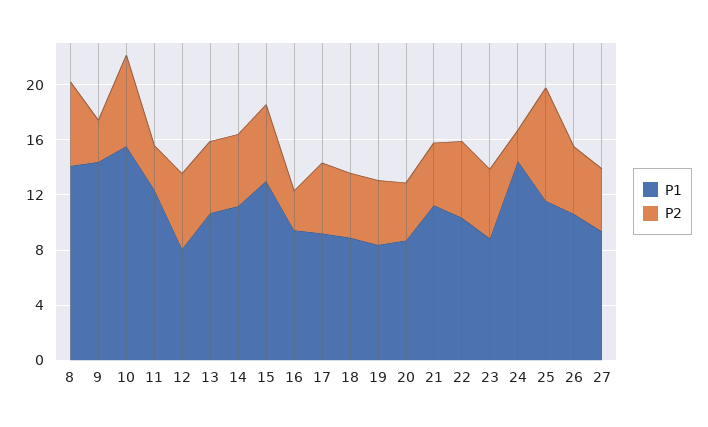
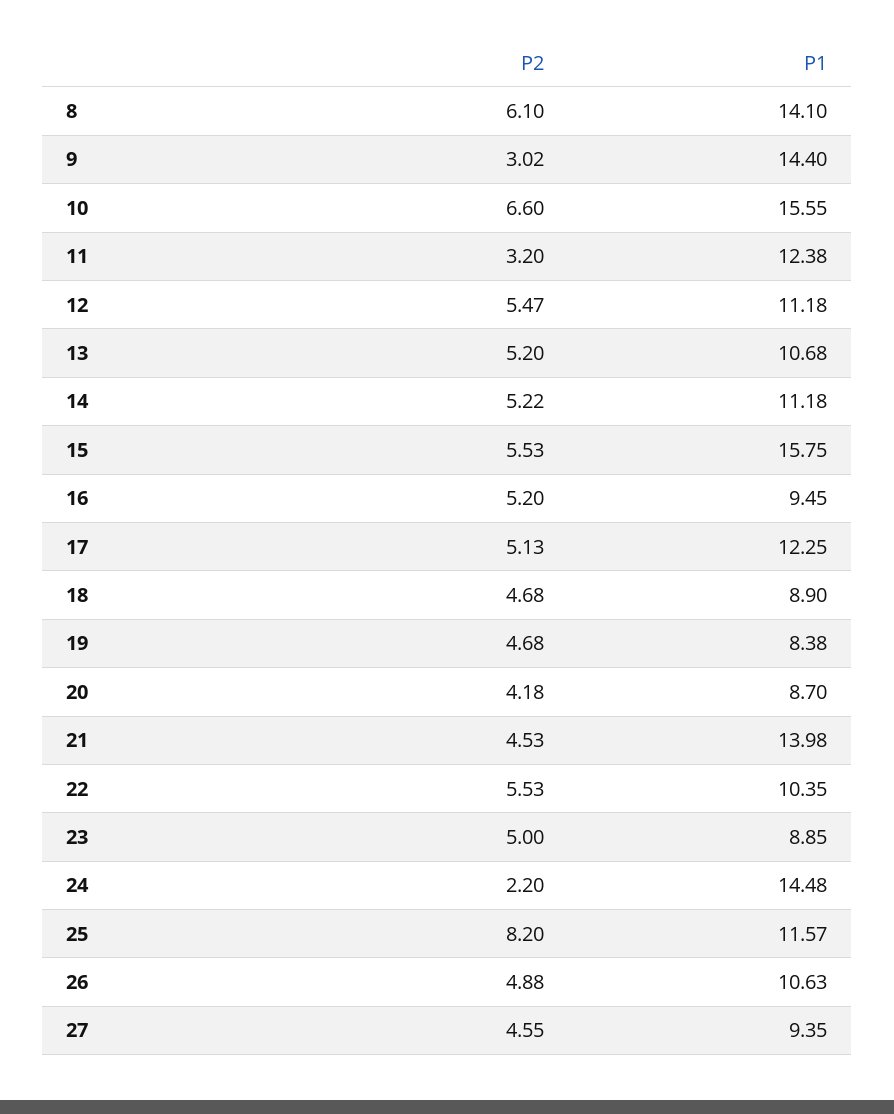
P1, 12: 8 -> 11.18
P1, 15: 13 -> 15.75
P2, 16: 3 -> 5.2
P1, 17: 9 -> 12.25
P1, 21: 11 -> 13.98

